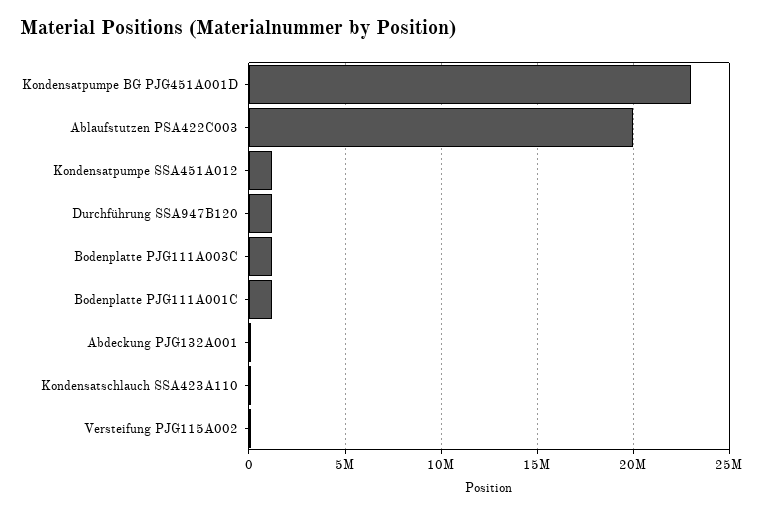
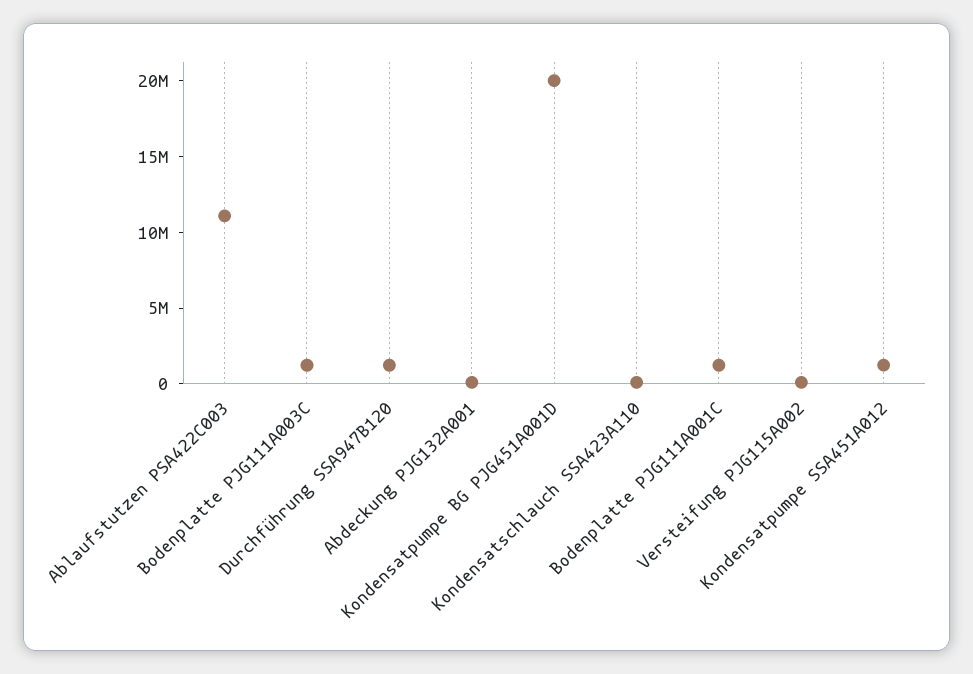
Kondensatpumpe BG PJG451A001D: 23000000 -> 20000000
Ablaufstutzen PSA422C003: 20000000 -> 11000000

